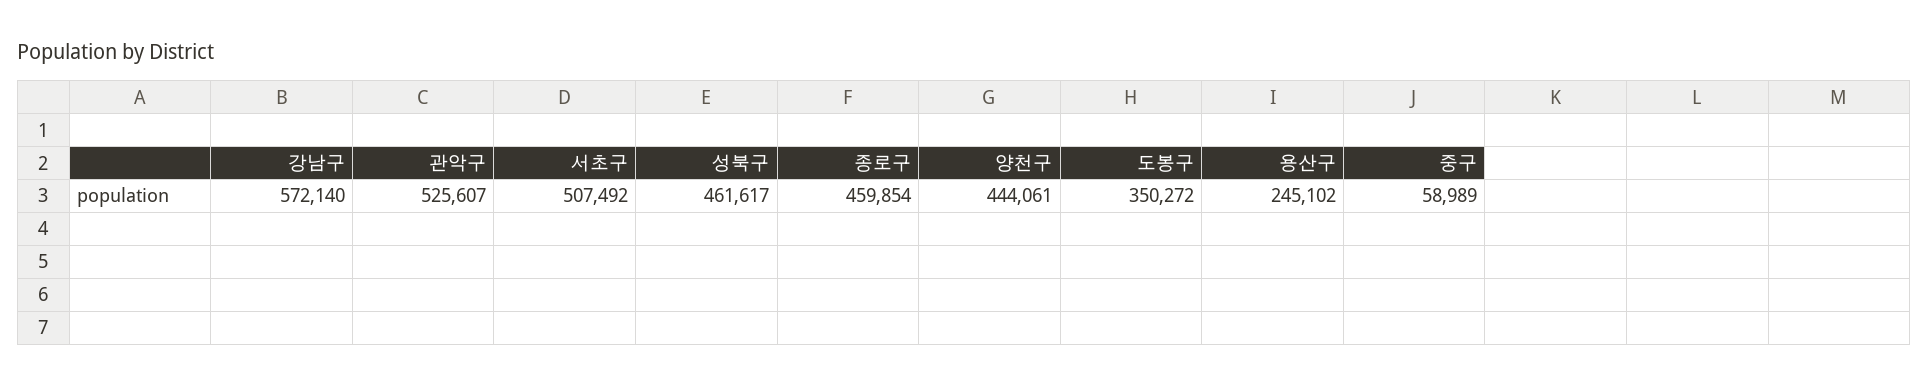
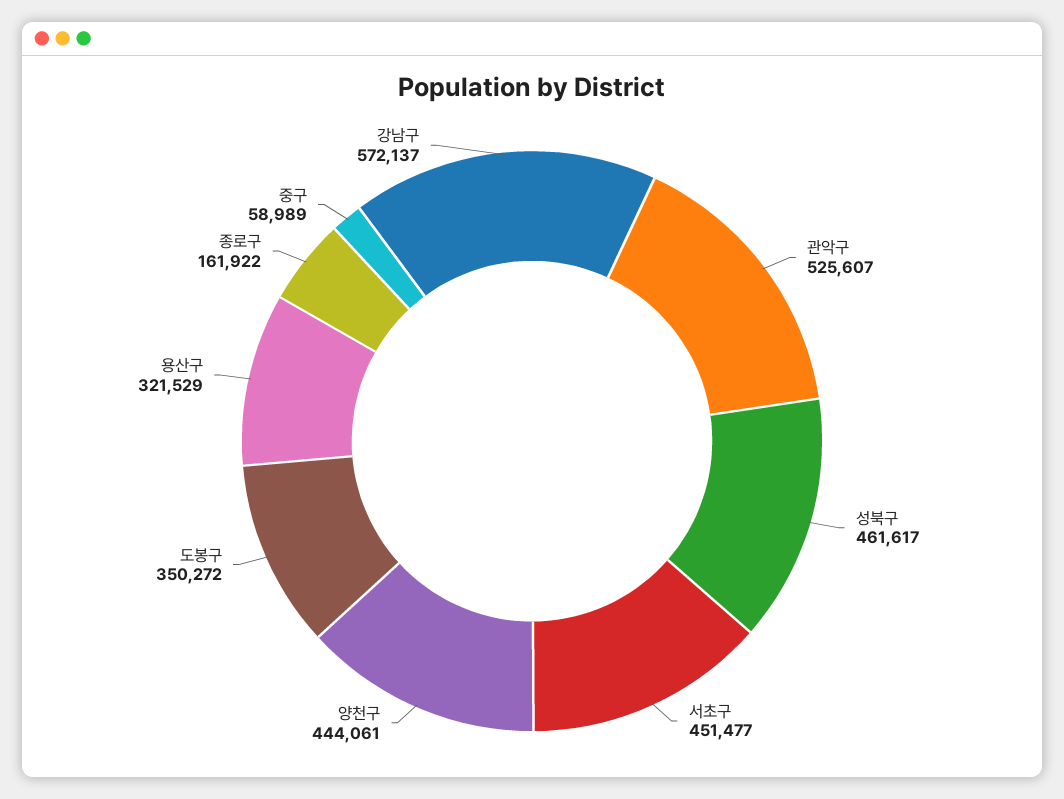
강남구: 572140 -> 572137
서초구: 507492 -> 451477
종로구: 459854 -> 161922
용산구: 245102 -> 321529

